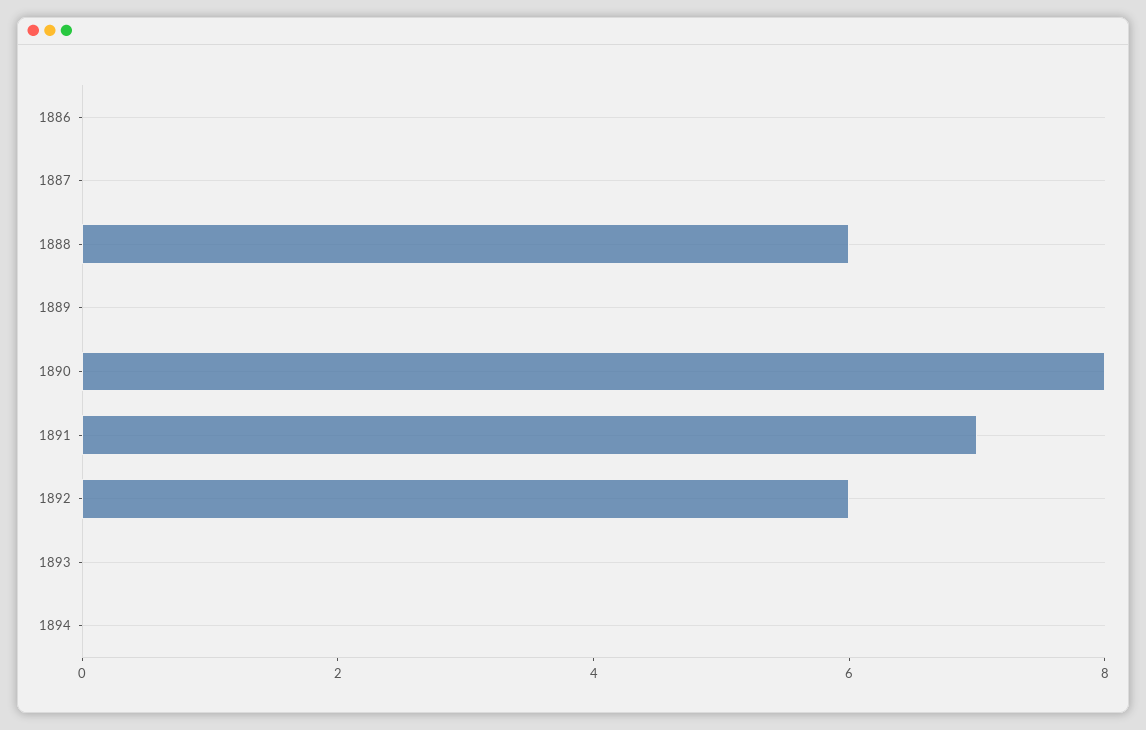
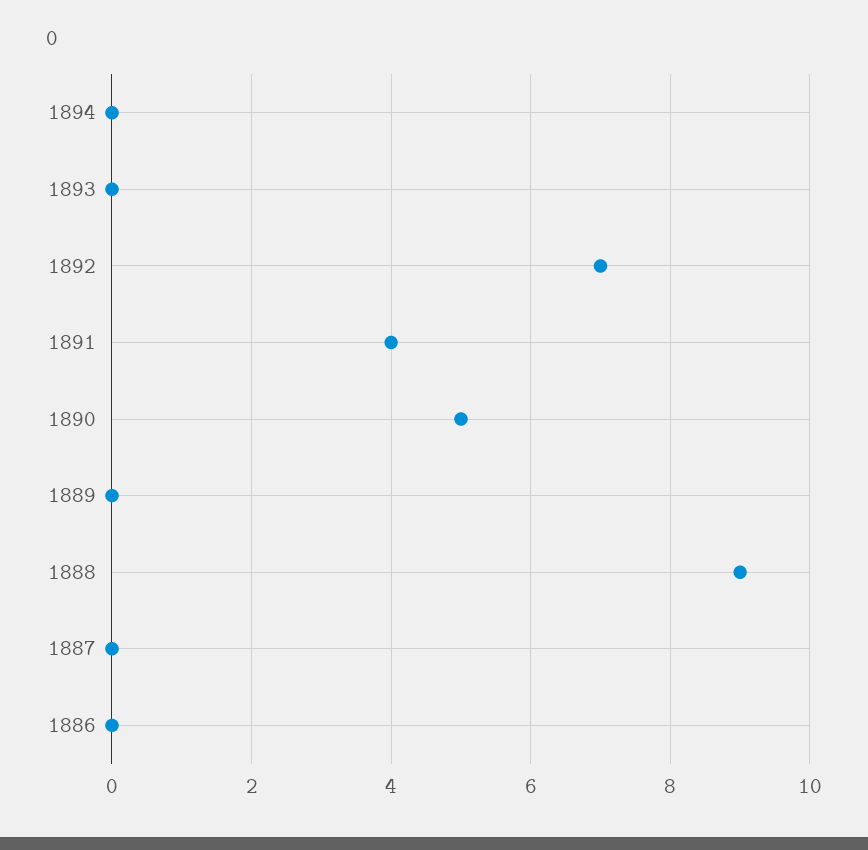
1888: 6 -> 9
1890: 8 -> 5
1891: 7 -> 4
1892: 6 -> 7

